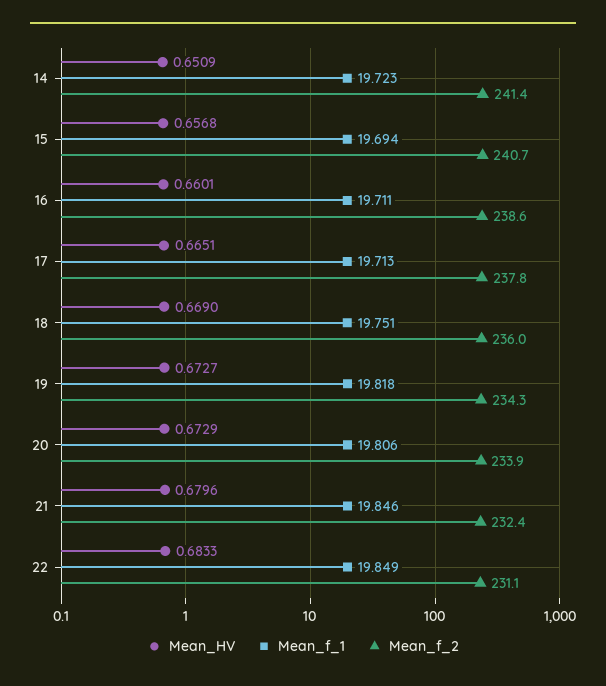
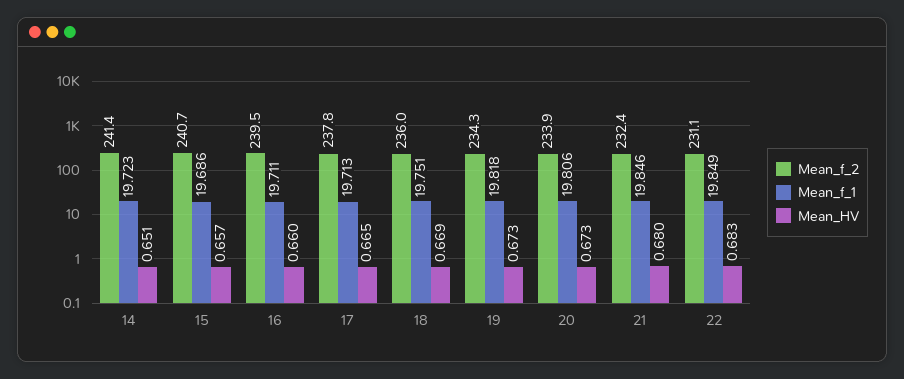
Mean_f_1, 15: 19.694 -> 19.686
Mean_f_2, 16: 238.6 -> 239.5

